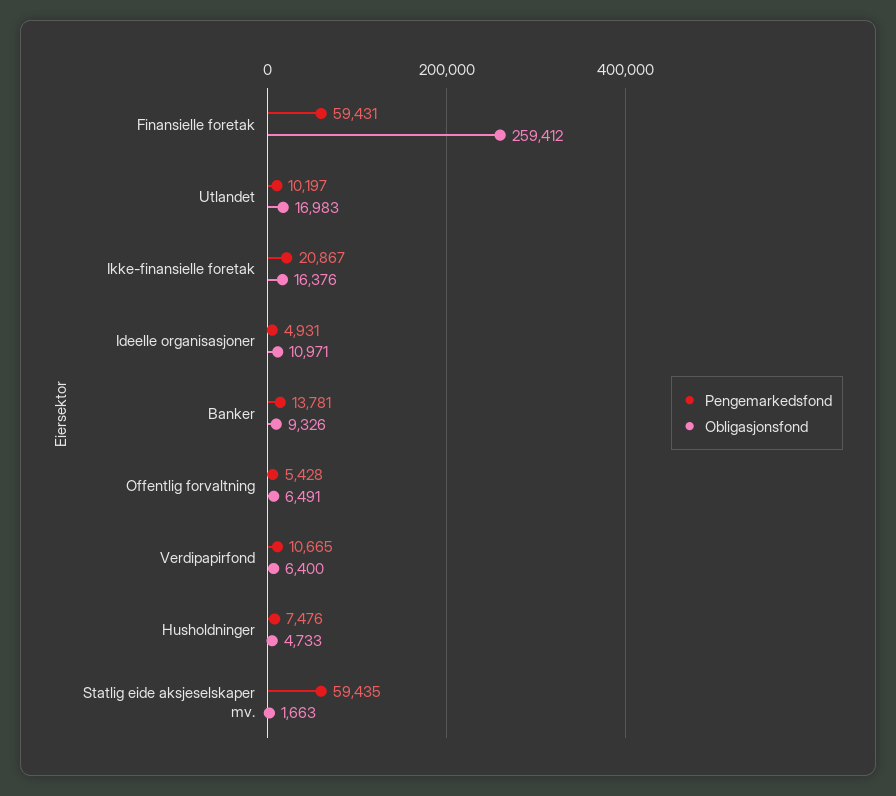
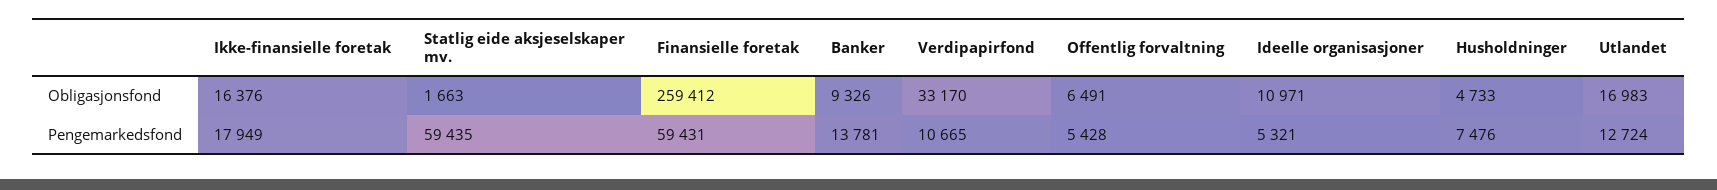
Pengemarkedsfond, Utlandet: 10197 -> 12724
Pengemarkedsfond, Ikke-finansielle foretak: 20867 -> 17949
Pengemarkedsfond, Ideelle organisasjoner: 4931 -> 5321
Obligasjonsfond, Verdipapirfond: 6400 -> 33170

